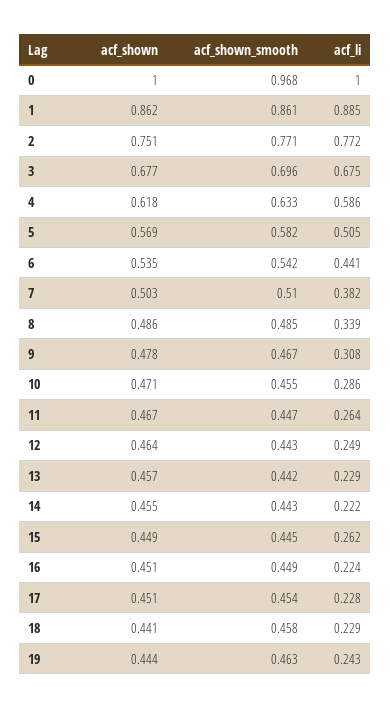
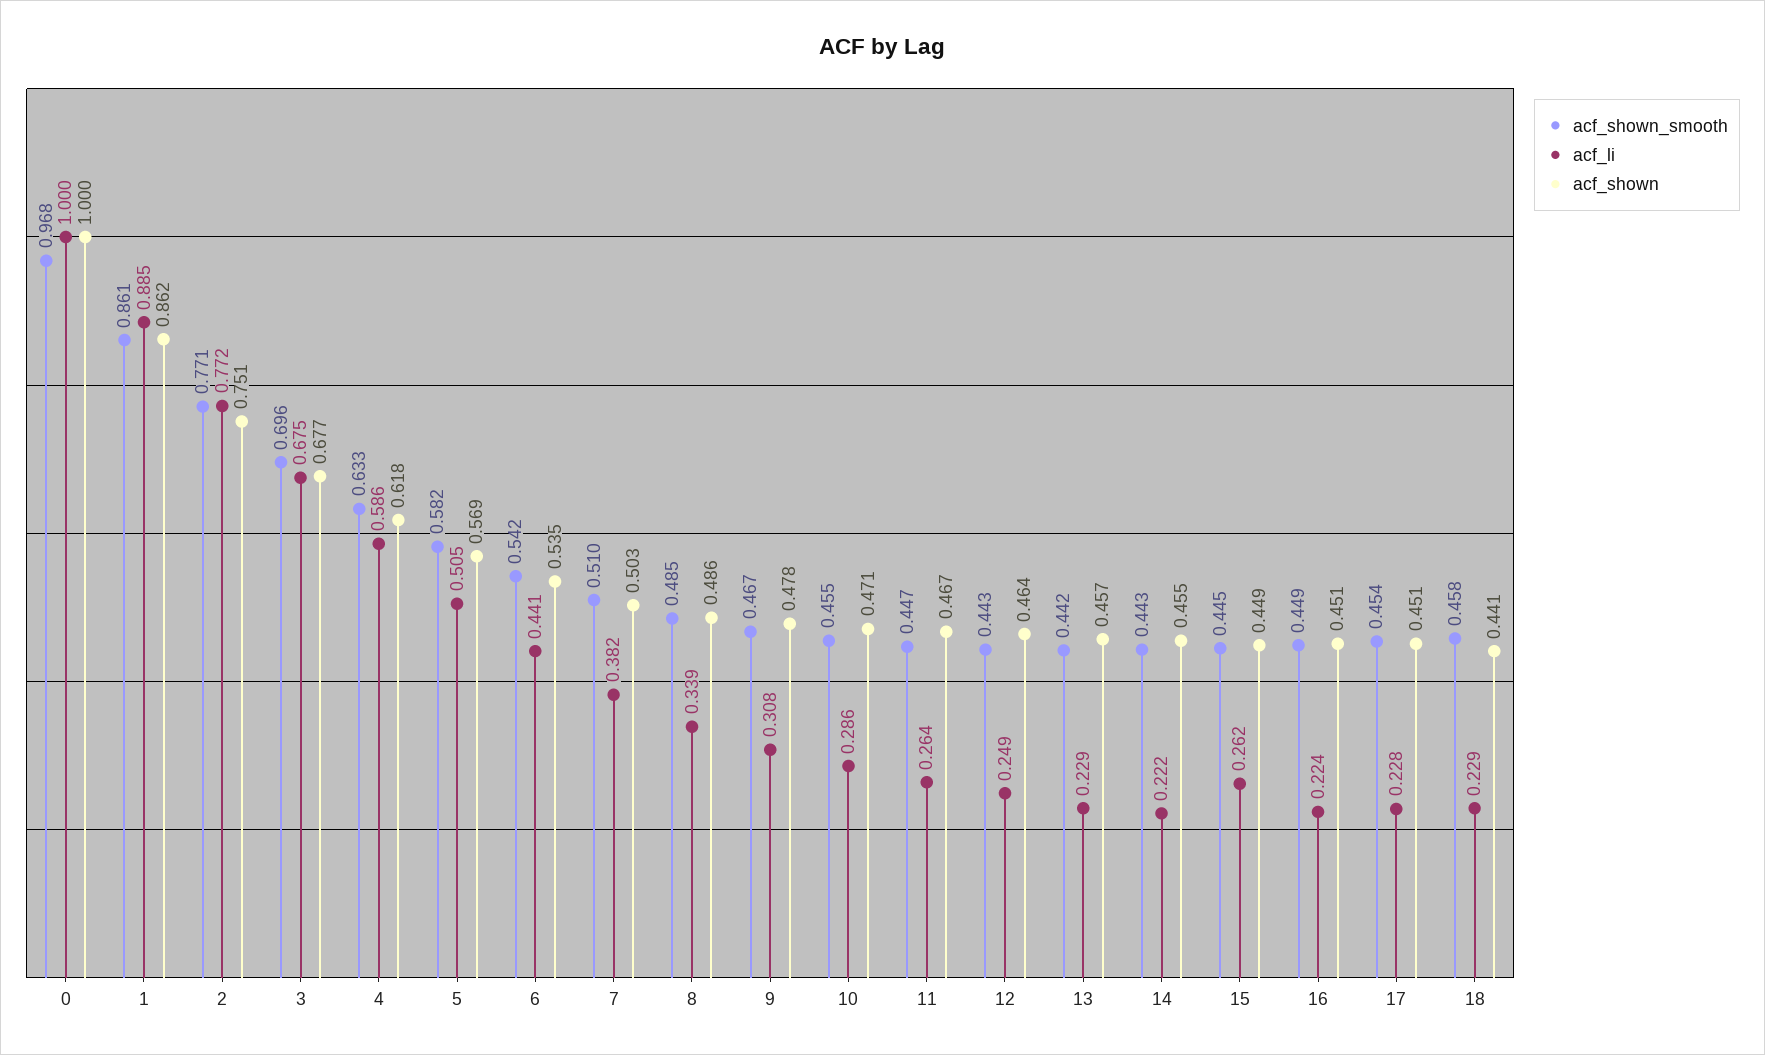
acf_shown, 19: 0.444 -> none
acf_shown_smooth, 19: 0.463 -> none
acf_li, 19: 0.243 -> none

